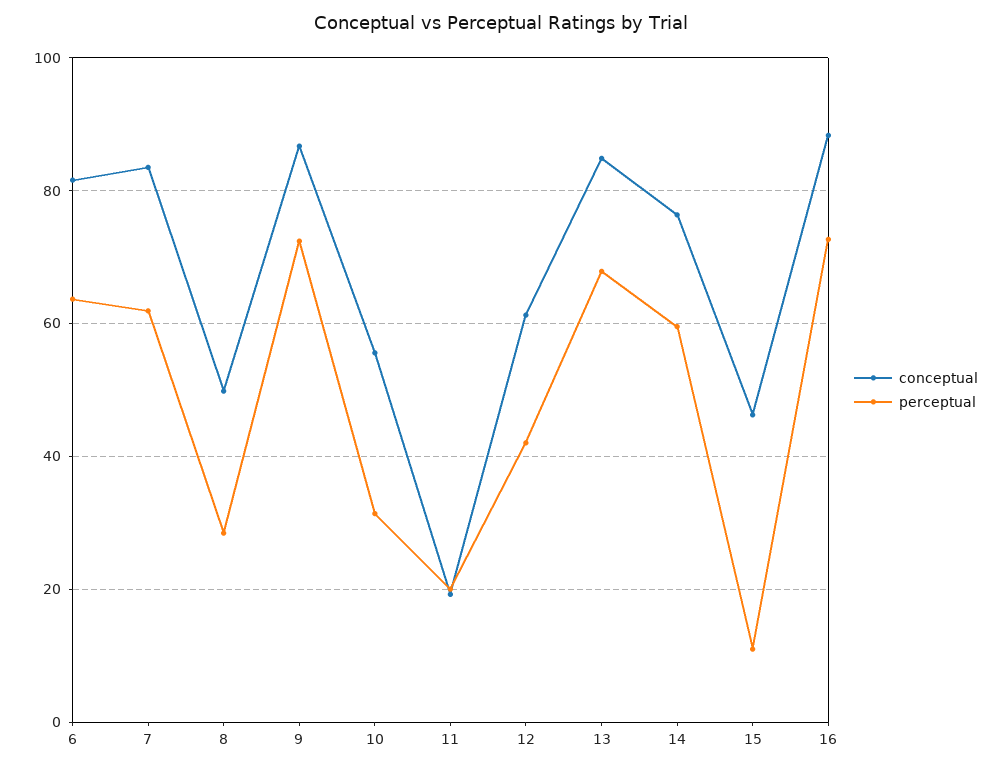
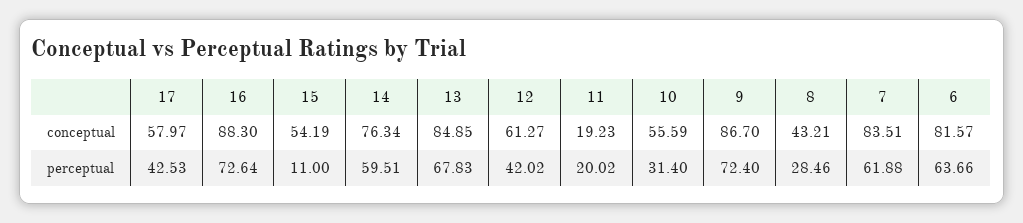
conceptual, 8: 50 -> 43.21
conceptual, 15: 46 -> 54.19
conceptual, 17: none -> 57.97
perceptual, 17: none -> 42.53

